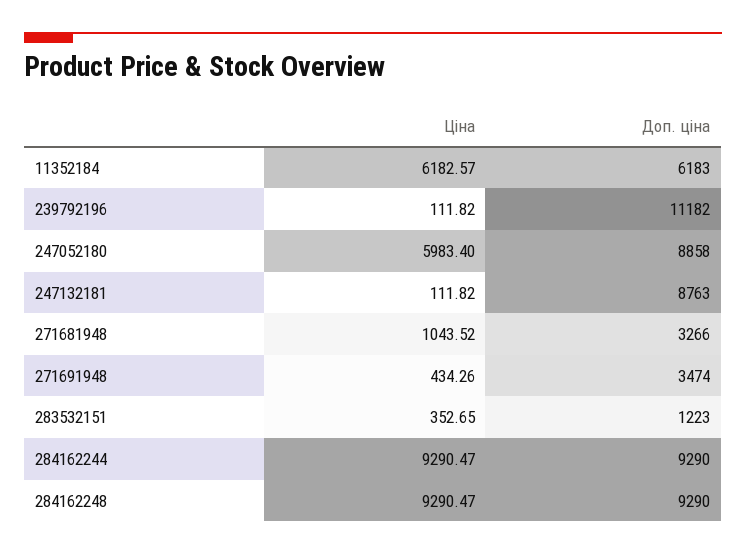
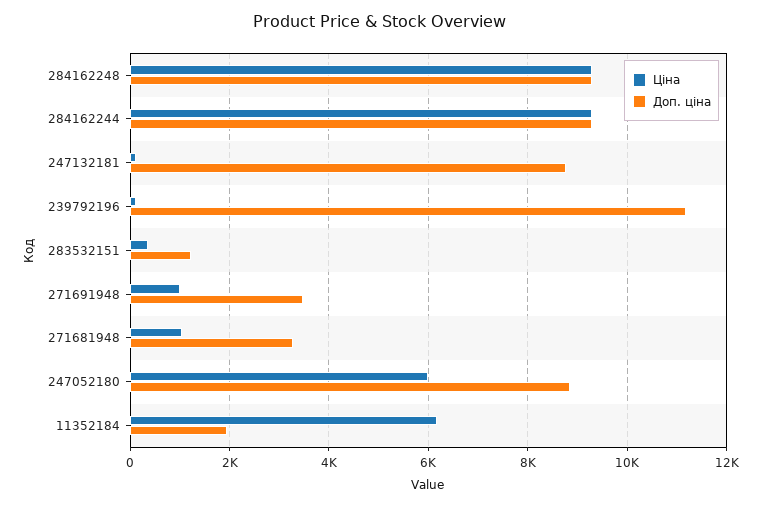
Доп. ціна, 11352184: 6183 -> 2000
Ціна, 271691948: 434.26 -> 1000

